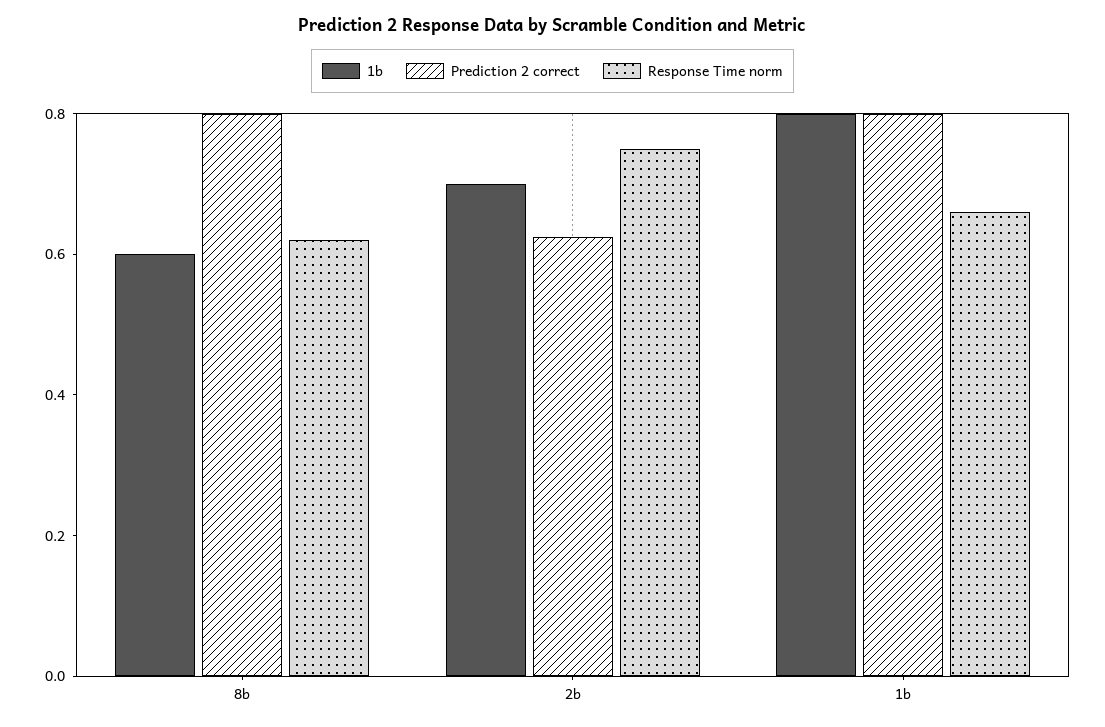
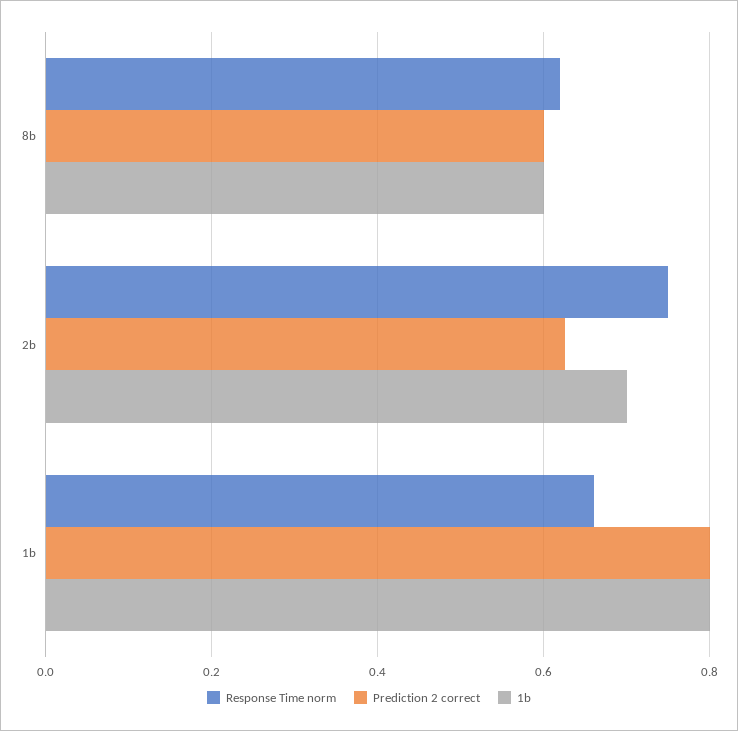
Prediction 2 correct, 8b: 0.8 -> 0.6

